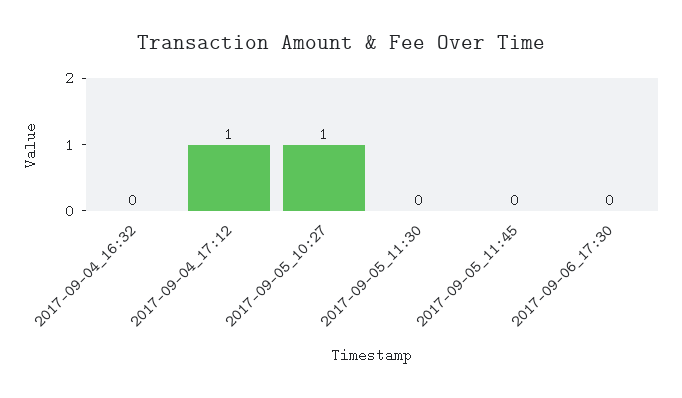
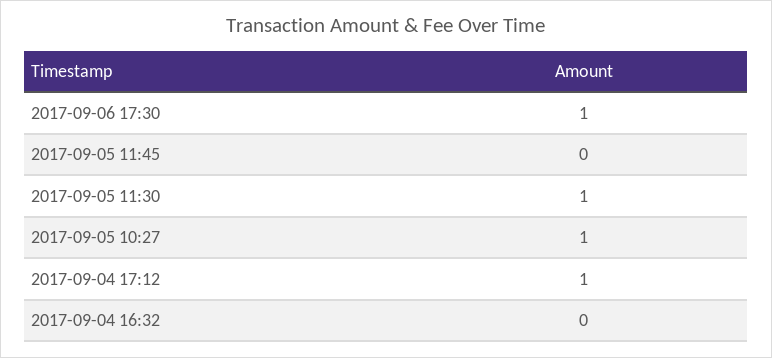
2017-09-05_11:30: 0 -> 1
2017-09-06_17:30: 0 -> 1

